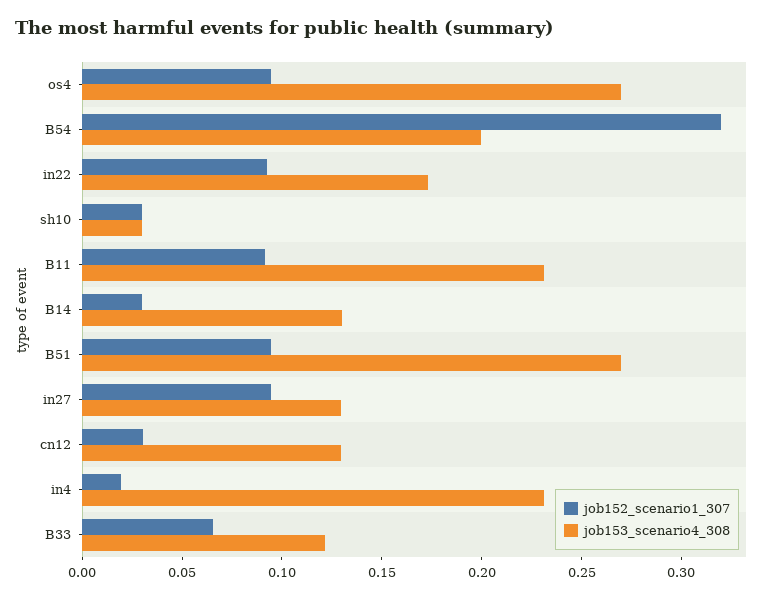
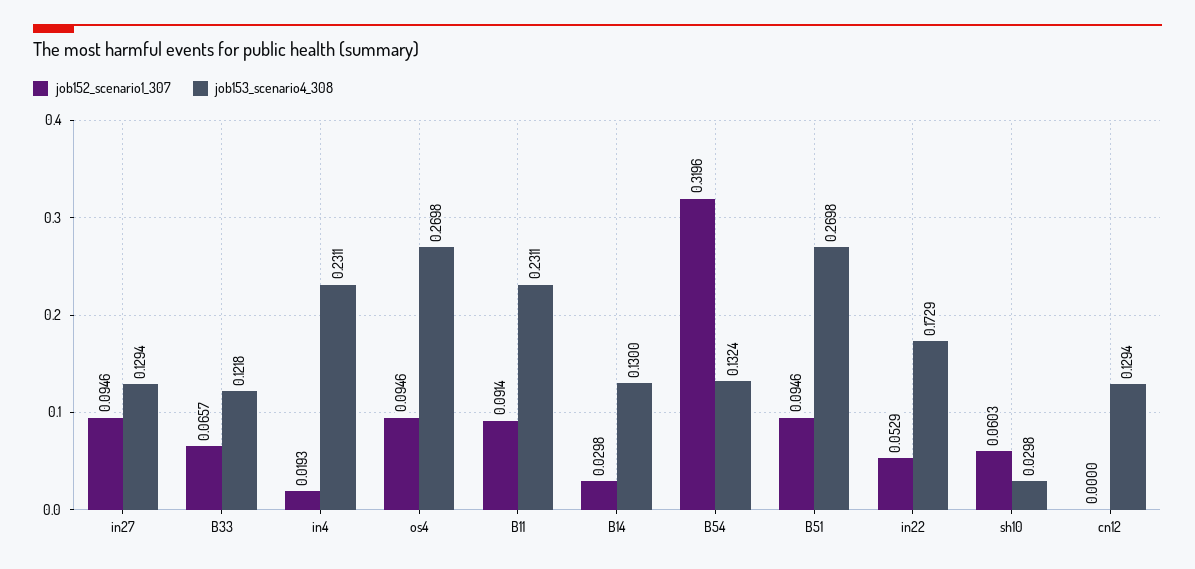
job153_scenario4_308, B54: 0.2 -> 0.1324
job152_scenario1_307, in22: 0.09 -> 0.0529
job152_scenario1_307, sh10: 0.03 -> 0.0603
job152_scenario1_307, cn12: 0.03 -> 0

